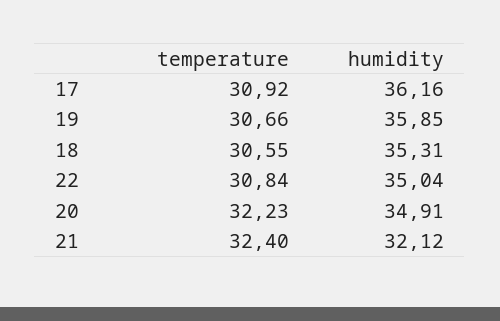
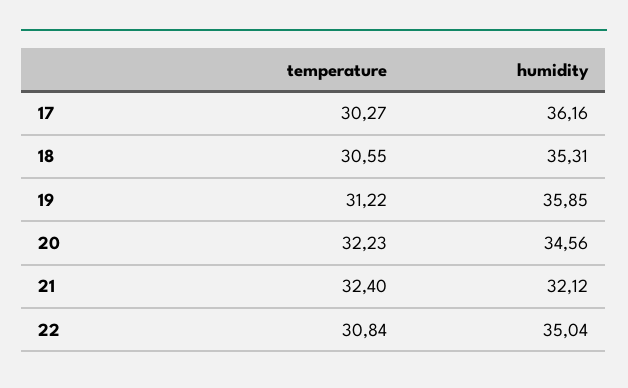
temperature, 17: 30.92 -> 30.27
temperature, 19: 30.66 -> 31.22
humidity, 20: 34.91 -> 34.56

